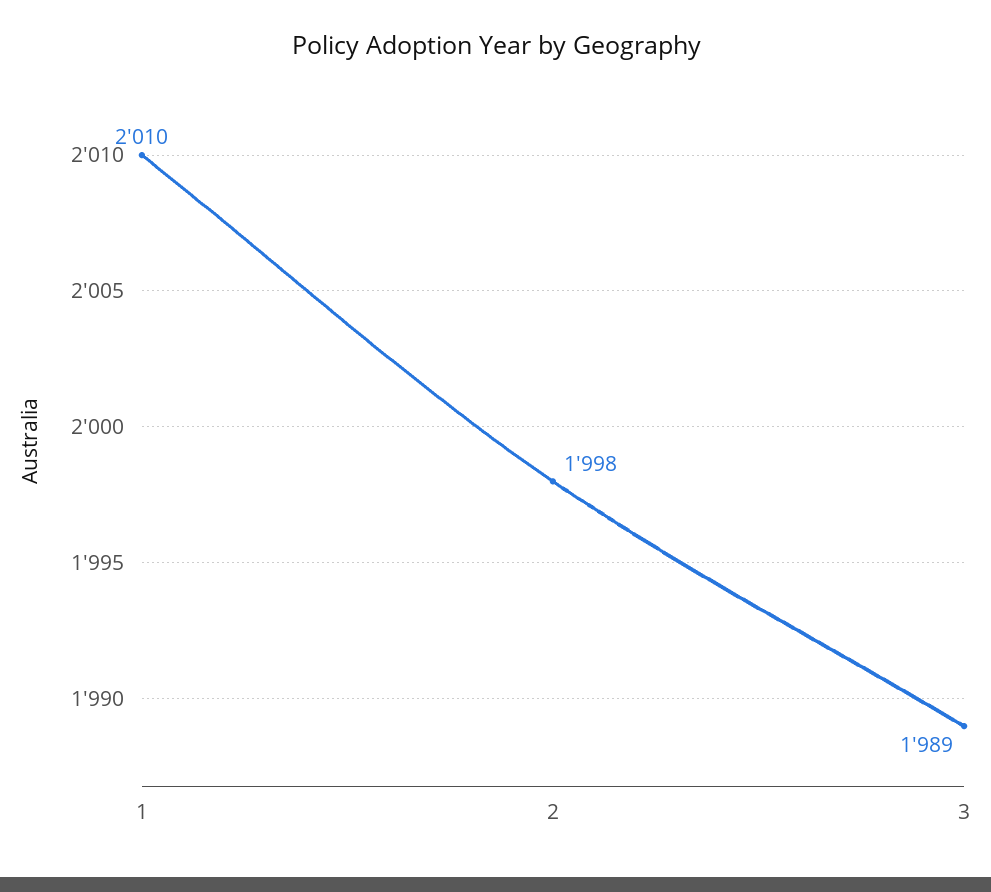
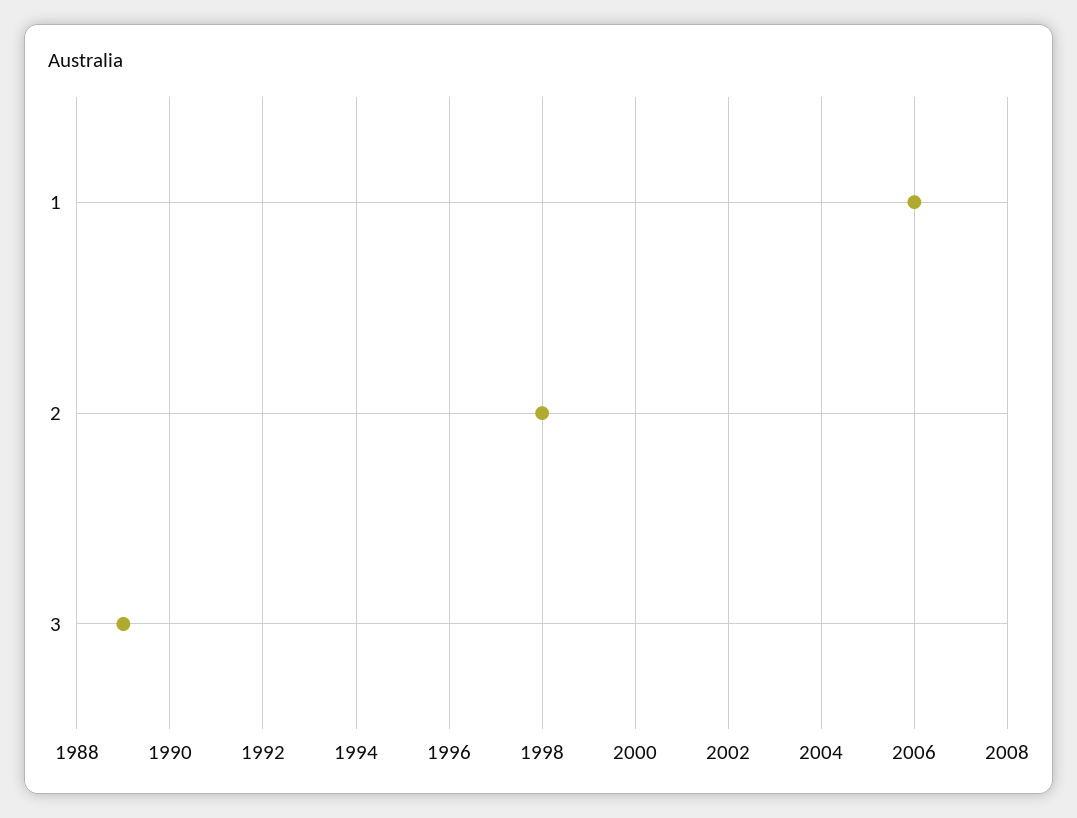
1: 2010 -> 2006

